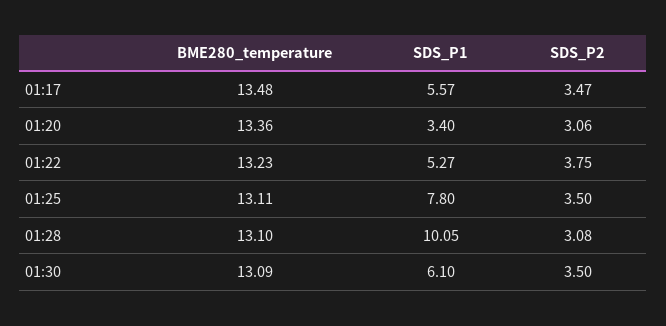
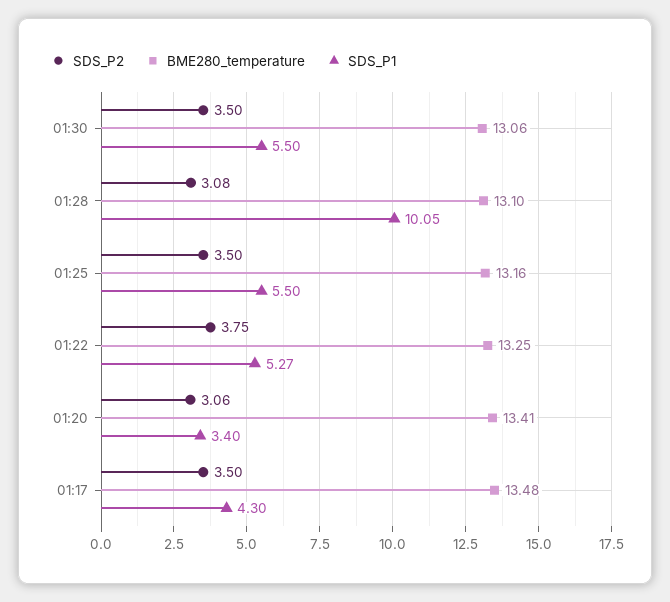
SDS_P1, 01:17: 5.57 -> 4.3
SDS_P2, 01:17: 3.47 -> 3.5
BME280_temperature, 01:20: 13.36 -> 13.41
BME280_temperature, 01:22: 13.23 -> 13.25
BME280_temperature, 01:25: 13.11 -> 13.16
SDS_P1, 01:25: 7.8 -> 5.5
BME280_temperature, 01:30: 13.09 -> 13.06
SDS_P1, 01:30: 6.1 -> 5.5

